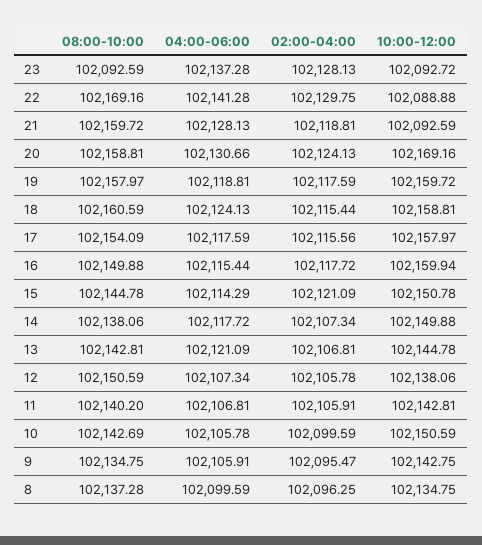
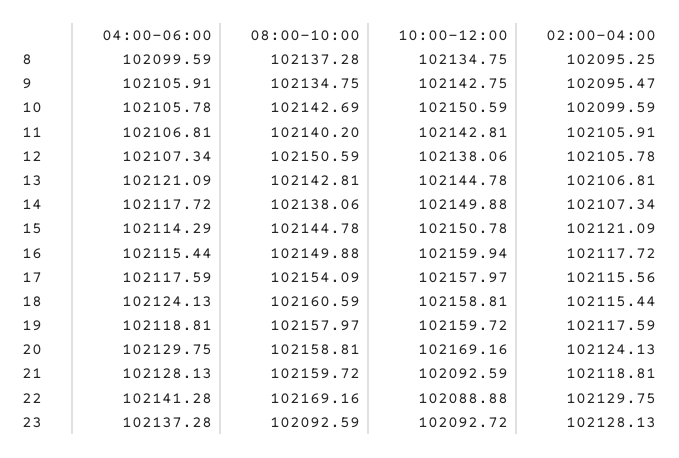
04:00-06:00, 20: 102130.66 -> 102129.75
02:00-04:00, 8: 102096.25 -> 102095.25

